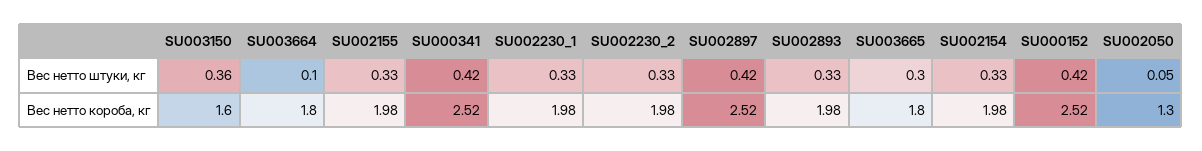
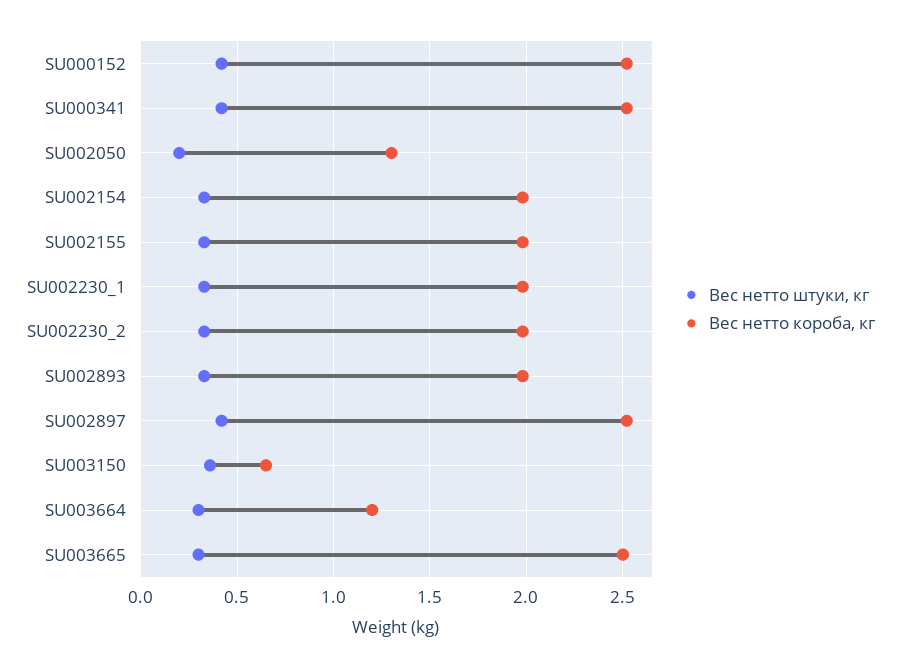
Вес нетто штуки, кг, SU003664: 0.1 -> 0.3
Вес нетто штуки, кг, SU002050: 0.05 -> 0.2
Вес нетто короба, кг, SU003150: 1.6 -> 0.65
Вес нетто короба, кг, SU003664: 1.8 -> 1.2
Вес нетто короба, кг, SU003665: 1.8 -> 2.5

